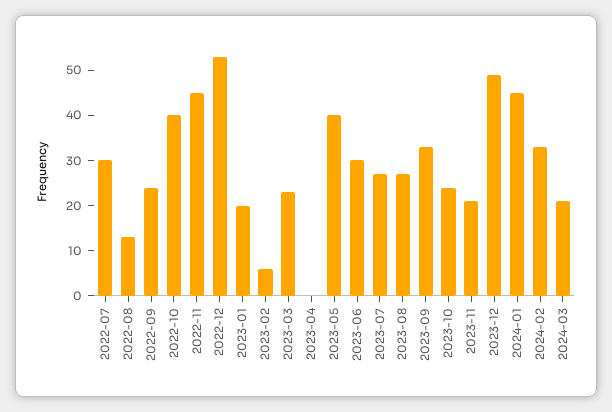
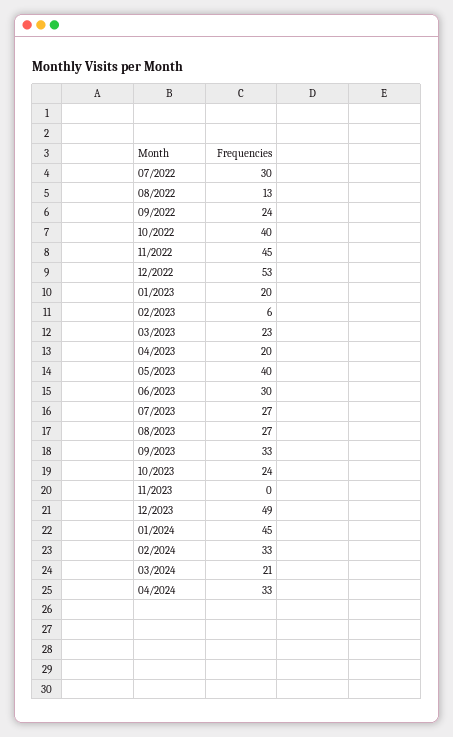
2023-04: 0 -> 20
2023-11: 20 -> 0
04/2024: none -> 33

